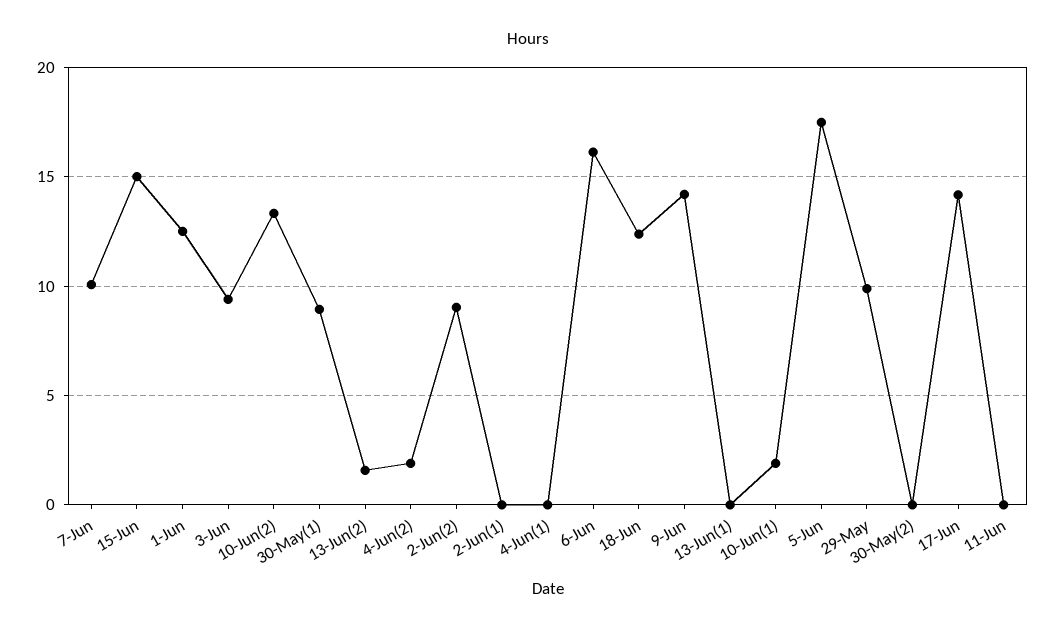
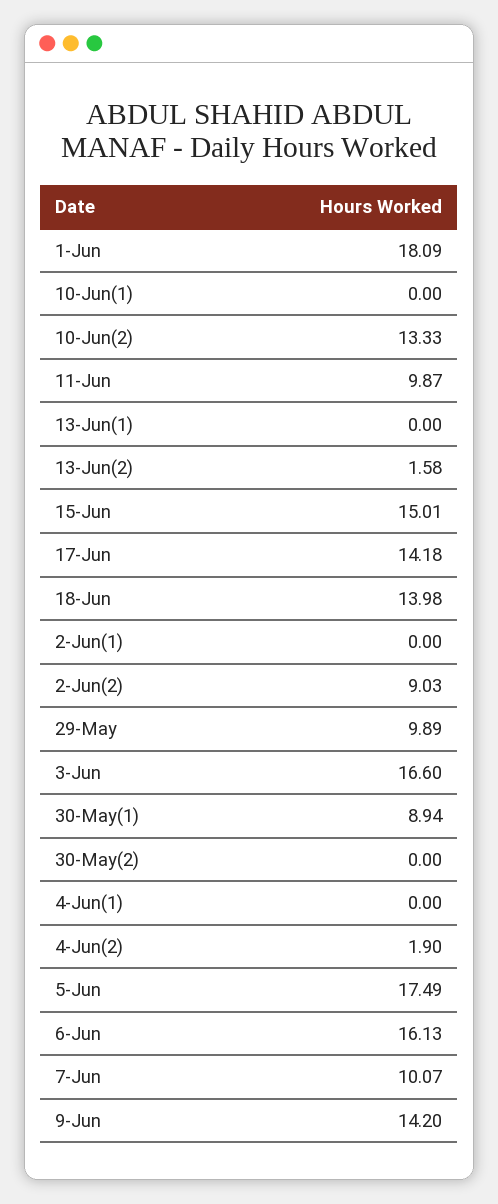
1-Jun: 12.5 -> 18.09
3-Jun: 9.5 -> 16.6
18-Jun: 12.5 -> 13.98
10-Jun(1): 2 -> 0
11-Jun: 0 -> 9.87

